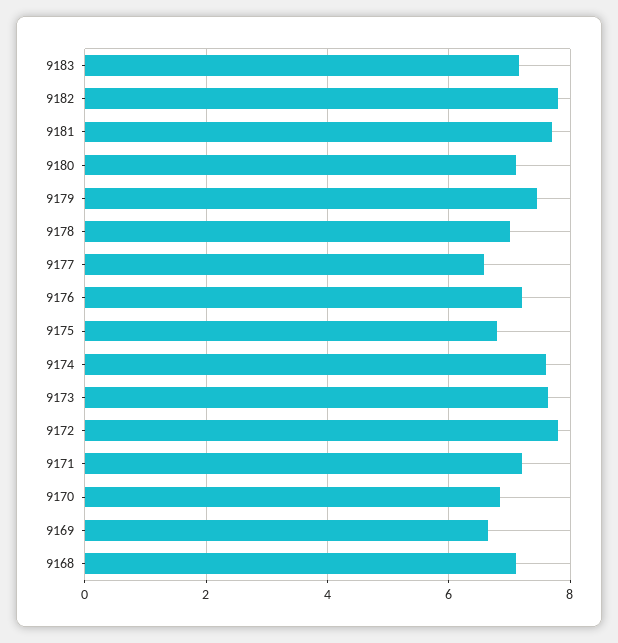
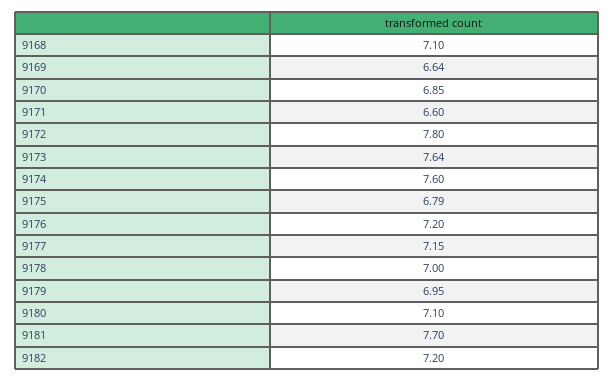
9183: 7.2 -> none
9182: 7.8 -> 7.2
9179: 7.4 -> 6.95
9177: 6.6 -> 7.15
9171: 7.2 -> 6.6

